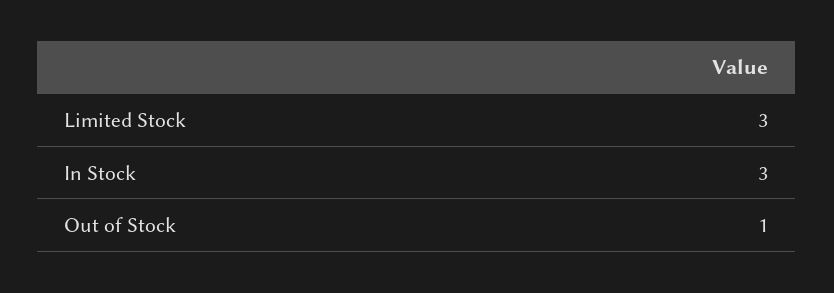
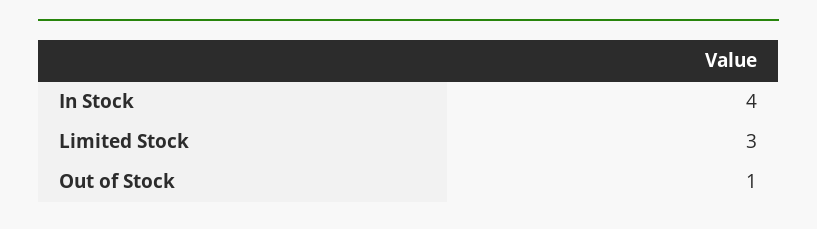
In Stock: 3 -> 4

